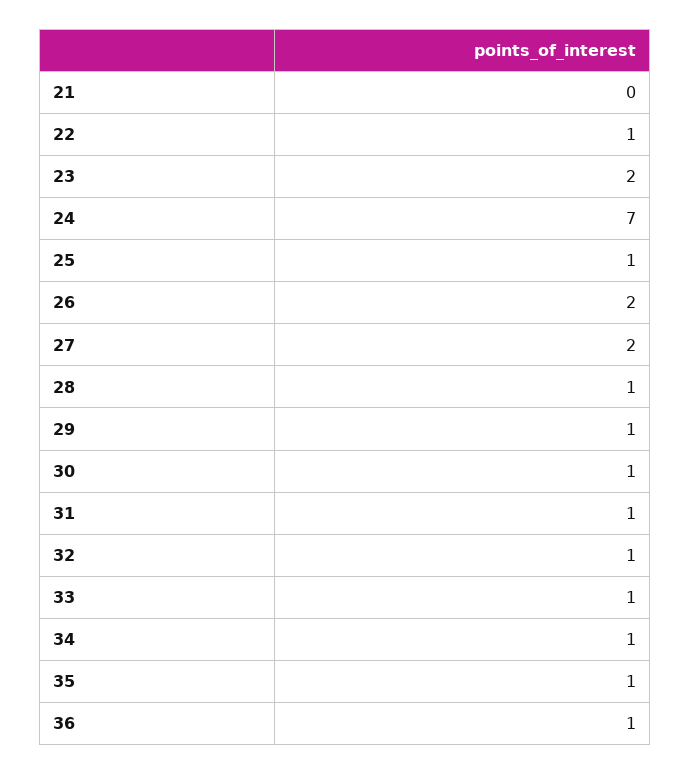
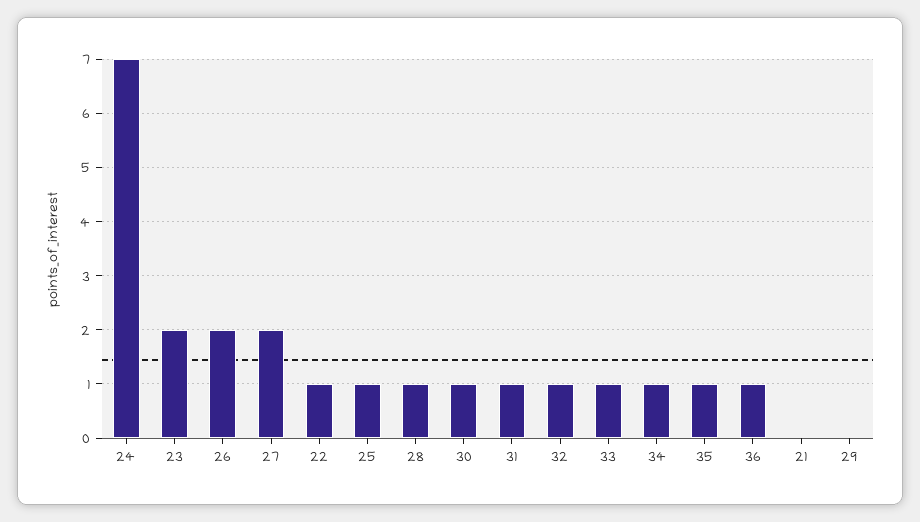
29: 1 -> 0

